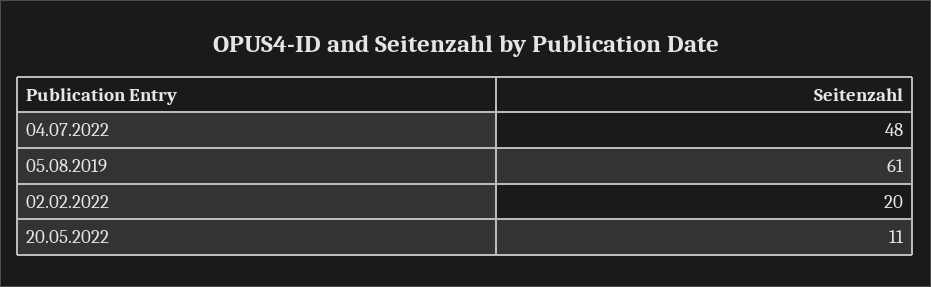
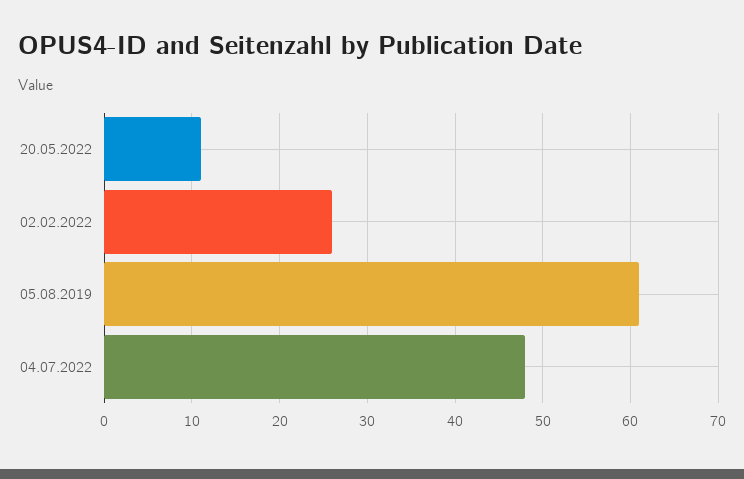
02.02.2022: 20 -> 26

